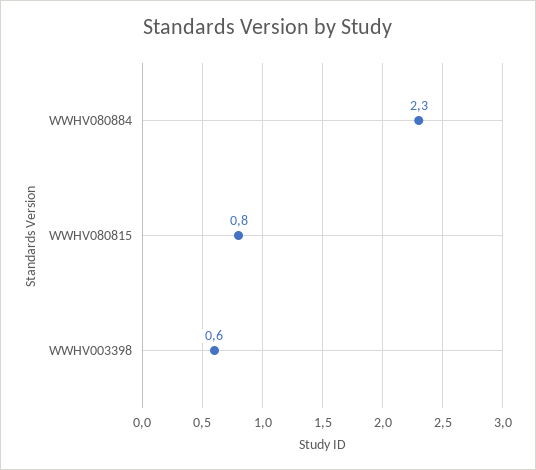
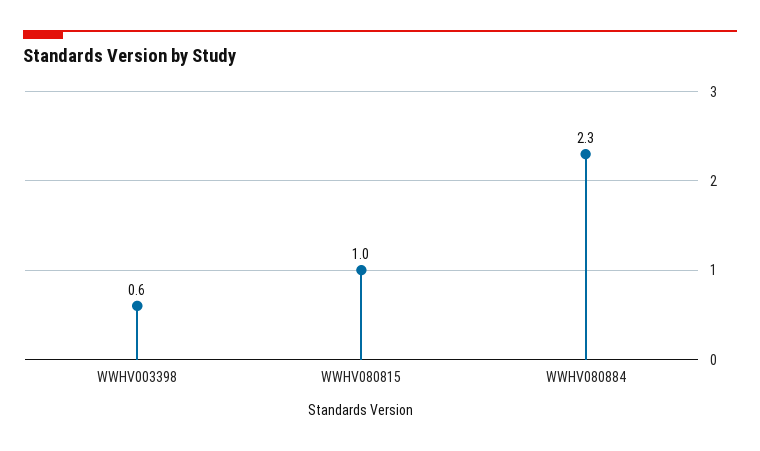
WWHV080815: 0.8 -> 1

